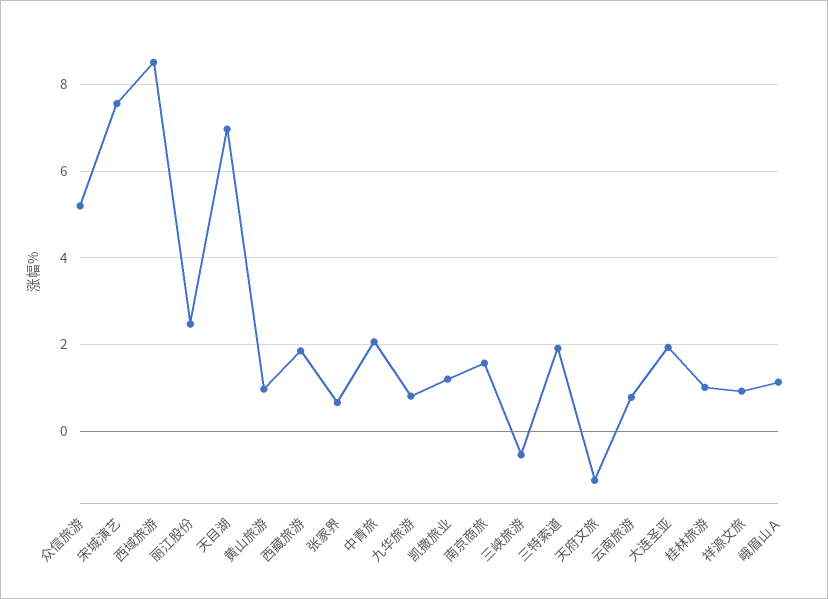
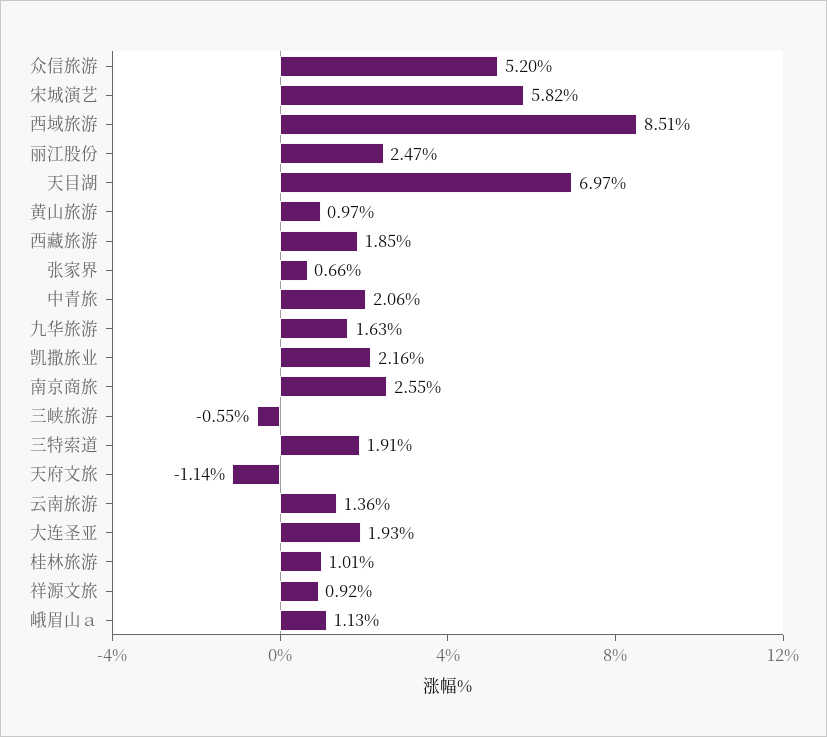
宋城演艺: 7.6 -> 5.82
九华旅游: 0.8 -> 1.63
凯撒旅业: 1.2 -> 2.16
南京商旅: 1.6 -> 2.55
云南旅游: 0.8 -> 1.36

